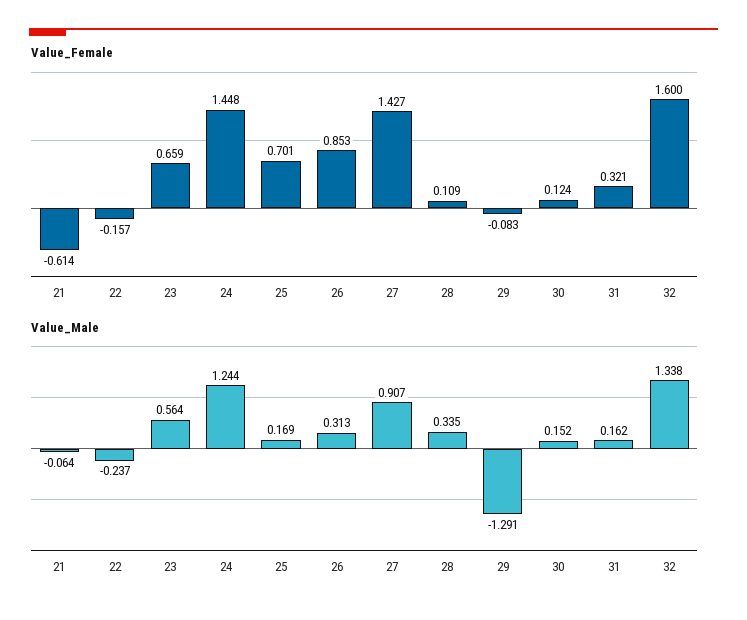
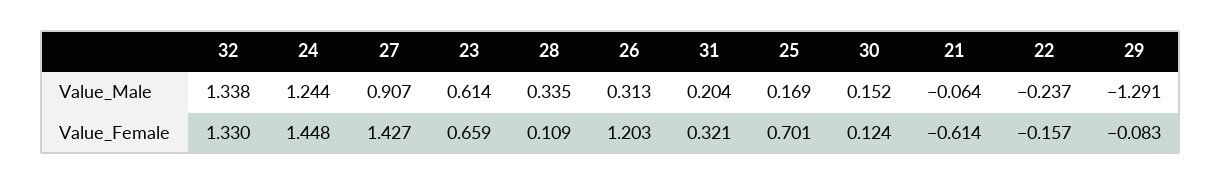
Value_Female, 26: 0.853 -> 1.203
Value_Female, 32: 1.6 -> 1.33
Value_Male, 23: 0.564 -> 0.614
Value_Male, 31: 0.162 -> 0.204

